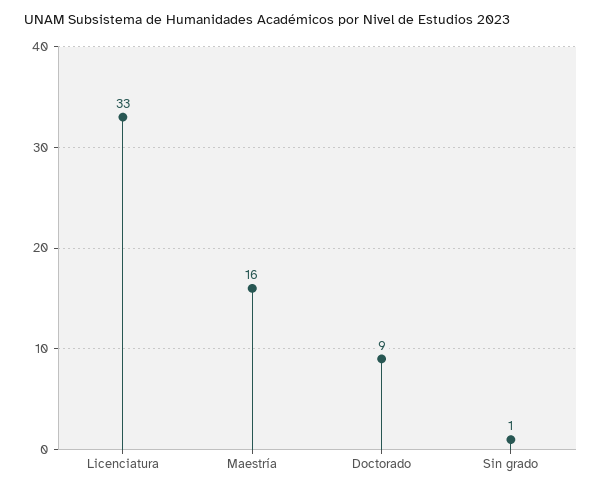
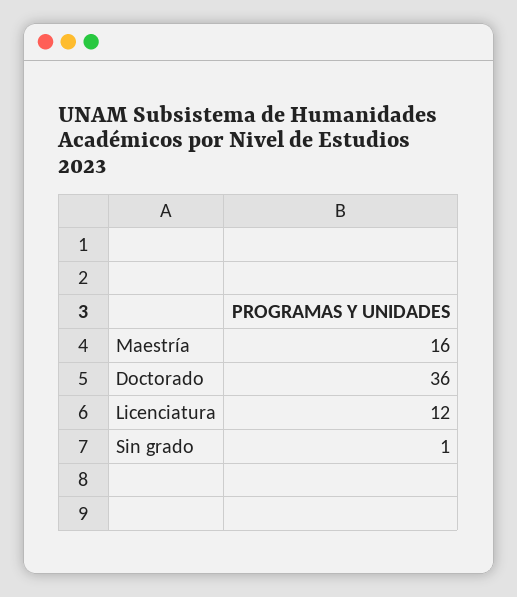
Licenciatura: 33 -> 12
Doctorado: 9 -> 36

